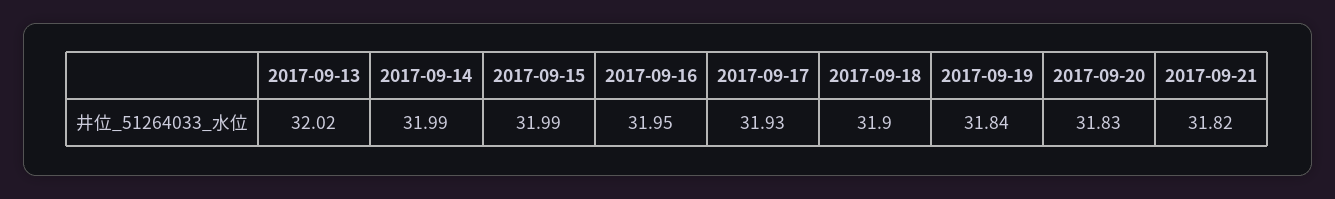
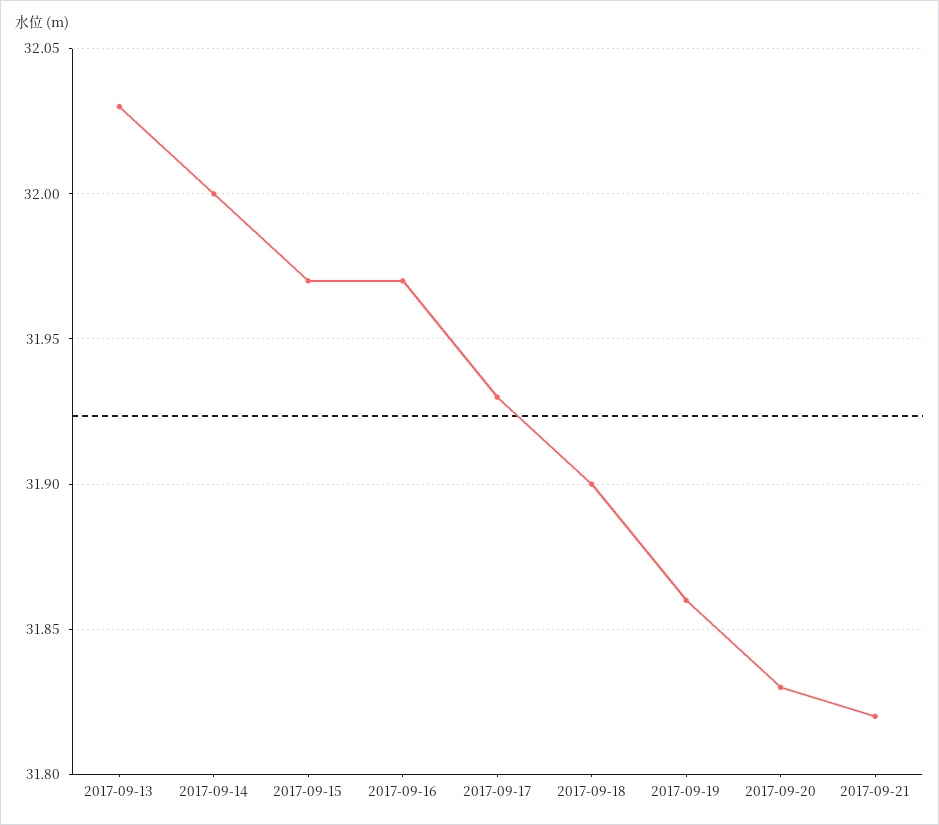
2017-09-13: 32.02 -> 32.03
2017-09-14: 31.99 -> 32
2017-09-15: 31.99 -> 31.97
2017-09-16: 31.95 -> 31.97
2017-09-19: 31.84 -> 31.86

